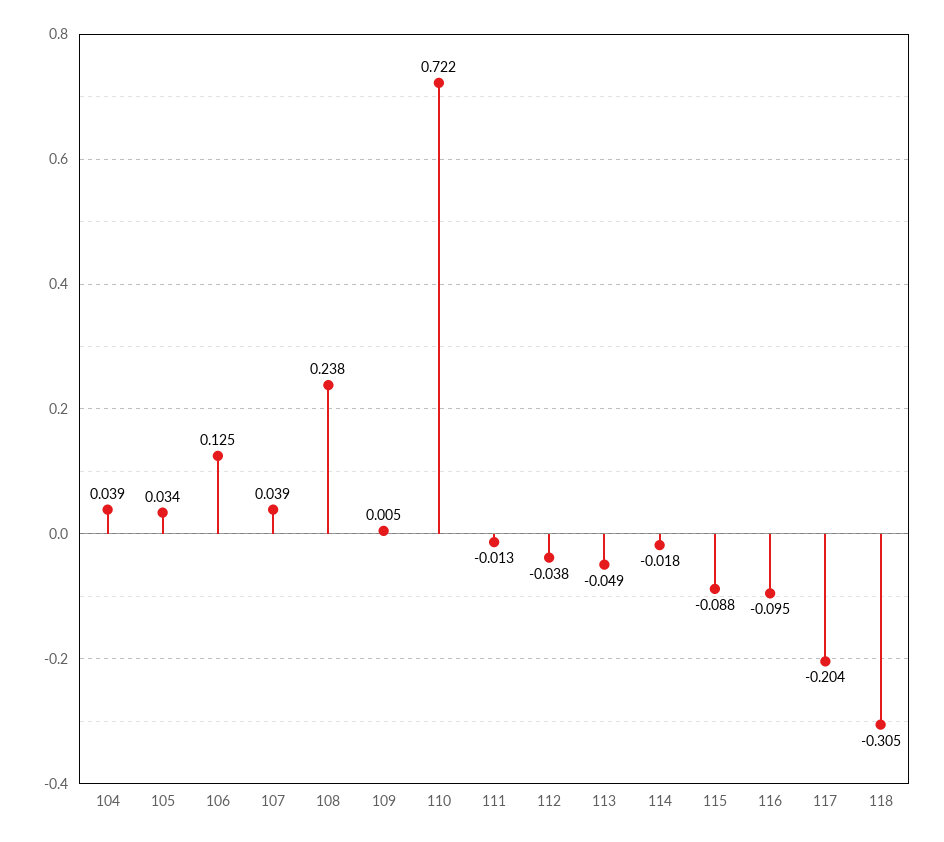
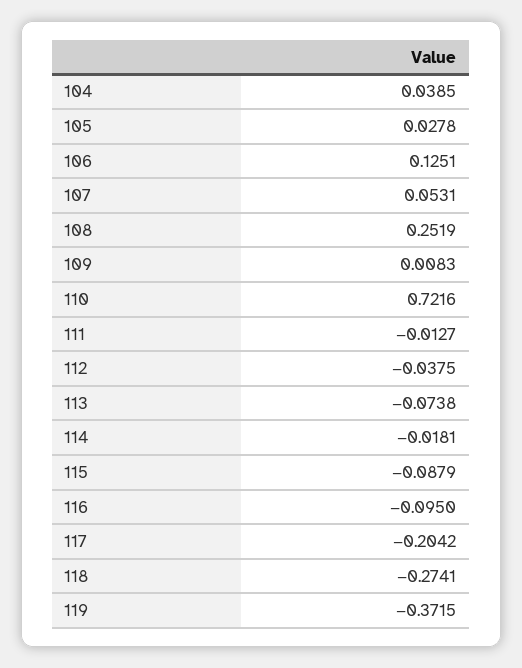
105: 0.034 -> 0.0278
107: 0.039 -> 0.0531
108: 0.238 -> 0.2519
109: 0.005 -> 0.0083
113: -0.049 -> -0.0738
118: -0.305 -> -0.2741
119: none -> -0.3715

